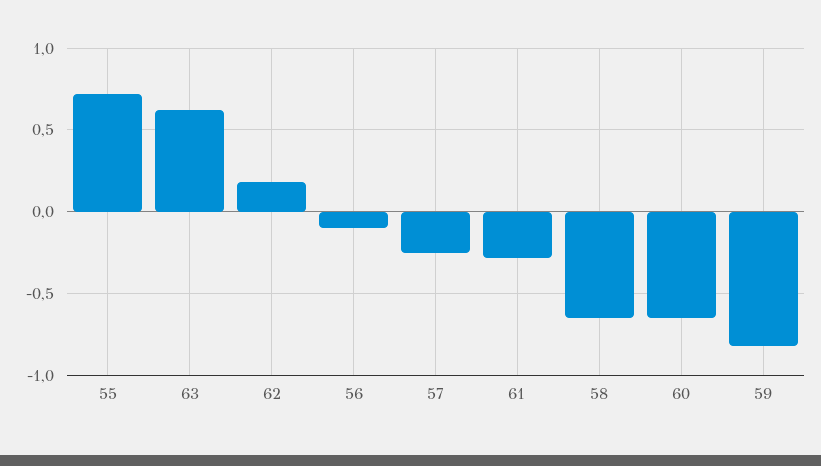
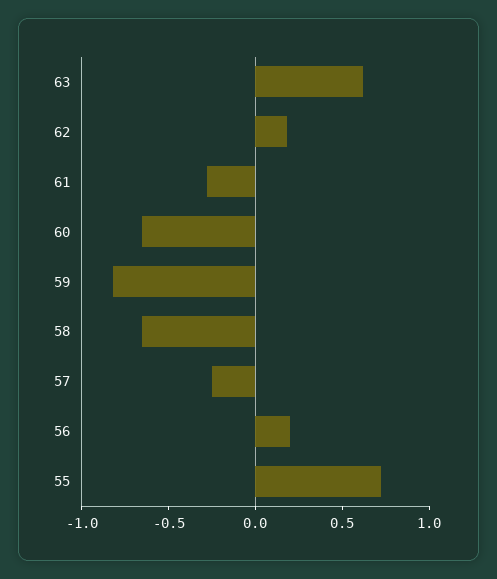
56: -0.1 -> 0.2

